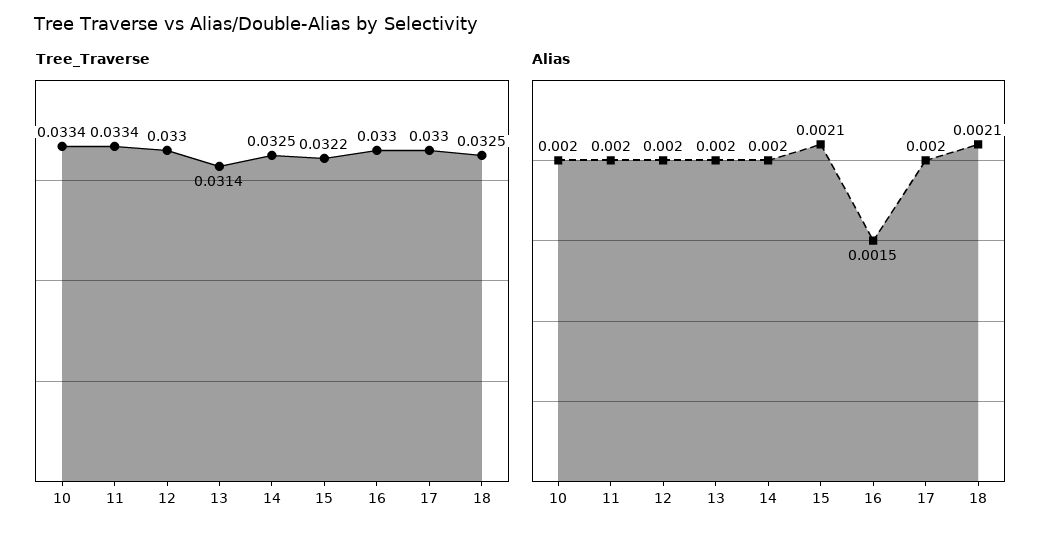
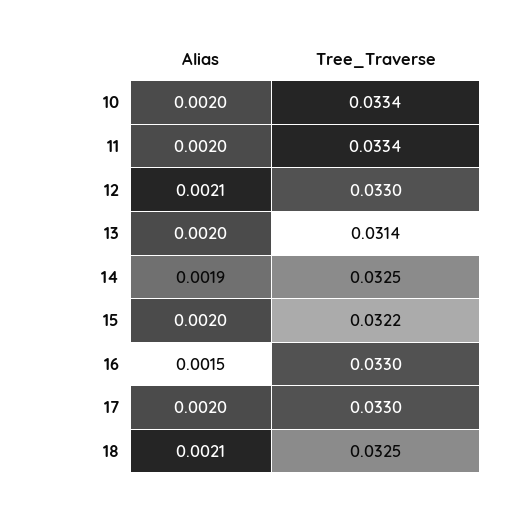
Alias, 12: 0.002 -> 0.0021
Alias, 14: 0.002 -> 0.0019
Alias, 15: 0.0021 -> 0.002

